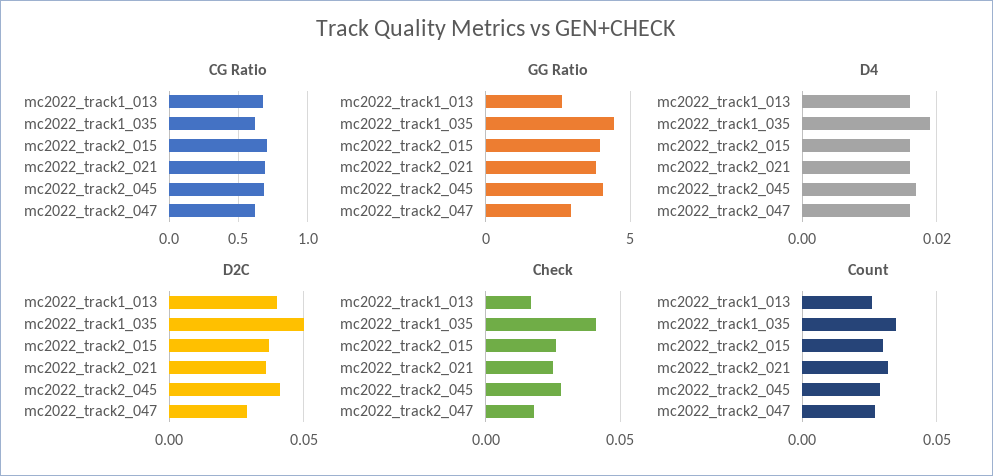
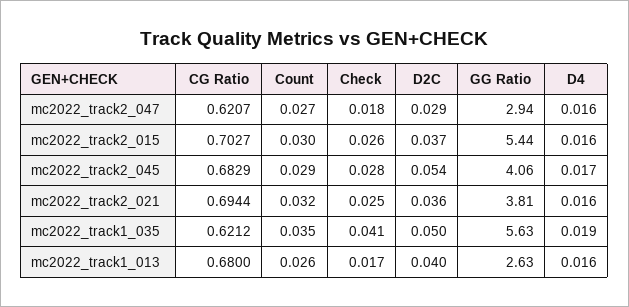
GG Ratio, mc2022_track1_035: 4.5 -> 5.63
GG Ratio, mc2022_track2_015: 4 -> 5.44
D2C, mc2022_track2_045: 0.04 -> 0.054

